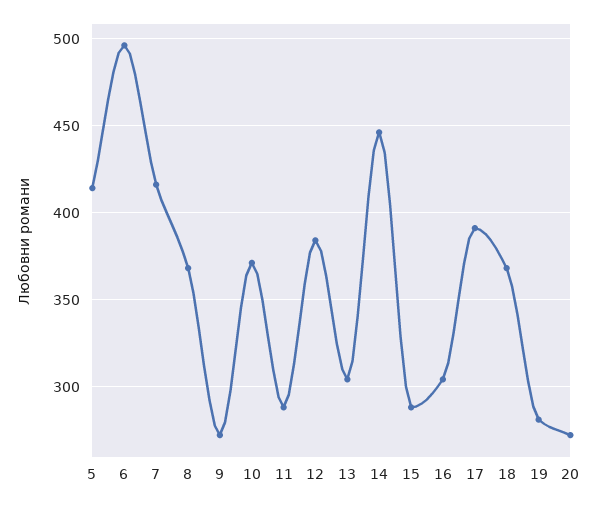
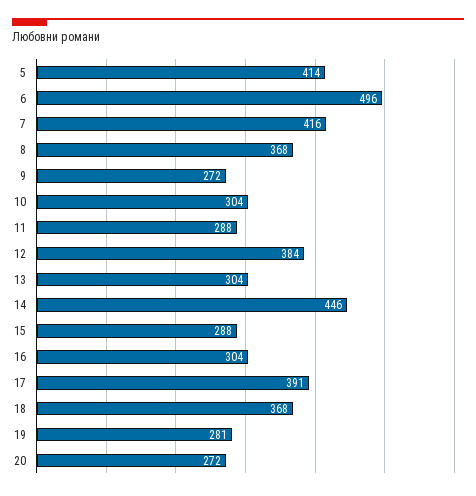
10: 370 -> 304

